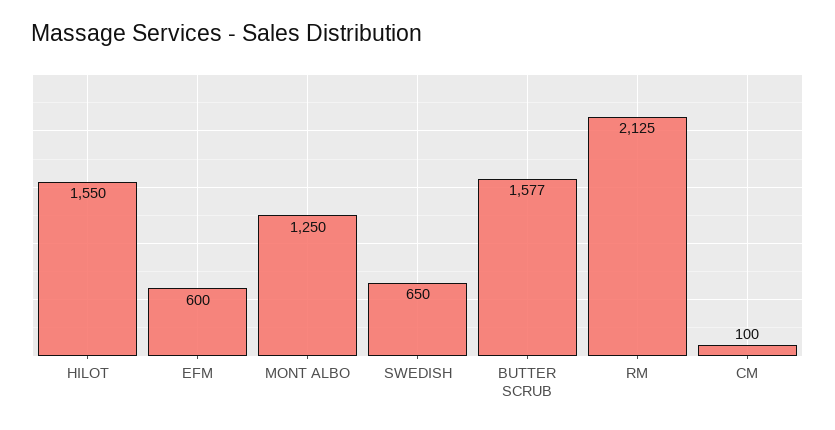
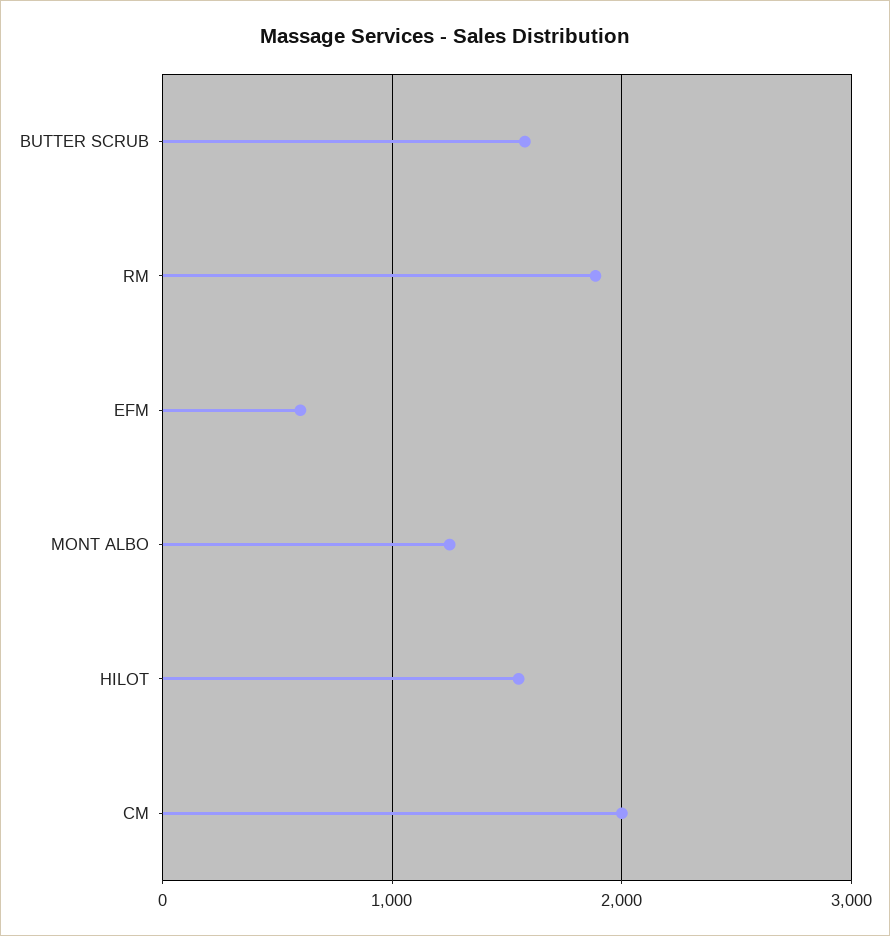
SWEDISH: 650 -> none
RM: 2125 -> 1900
CM: 100 -> 2000

